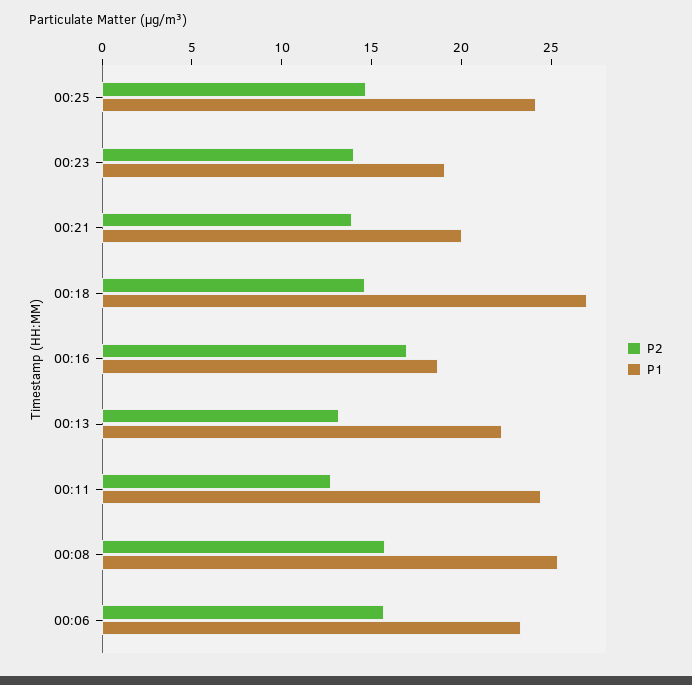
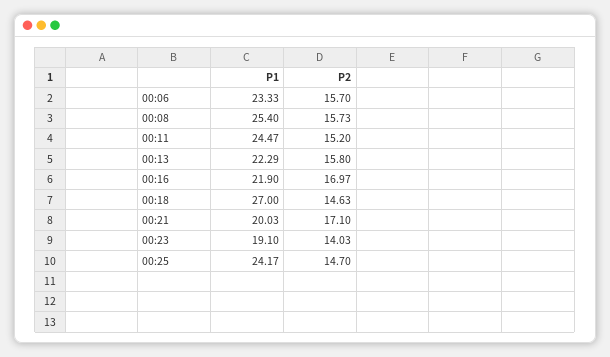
P2, 00:21: 14 -> 17.1
P1, 00:16: 19 -> 21.9
P2, 00:13: 13 -> 15.8
P2, 00:11: 13 -> 15.2

